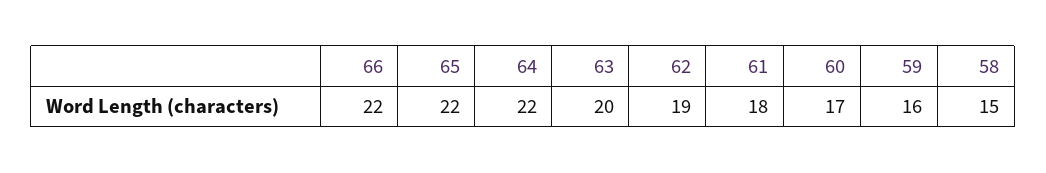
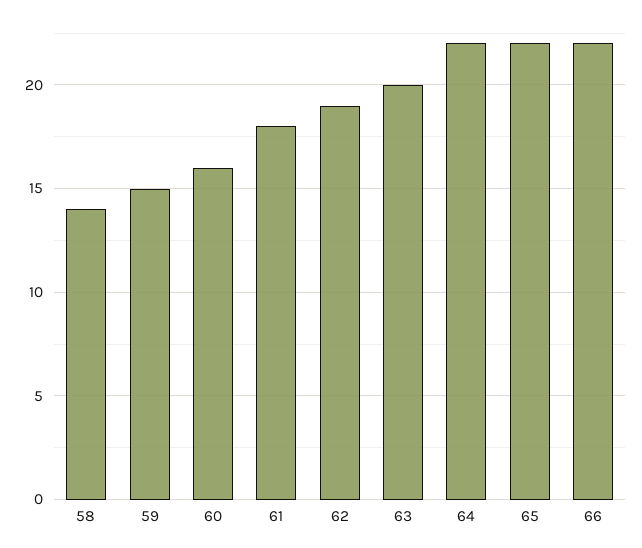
60: 17 -> 16
59: 16 -> 15
58: 15 -> 14

